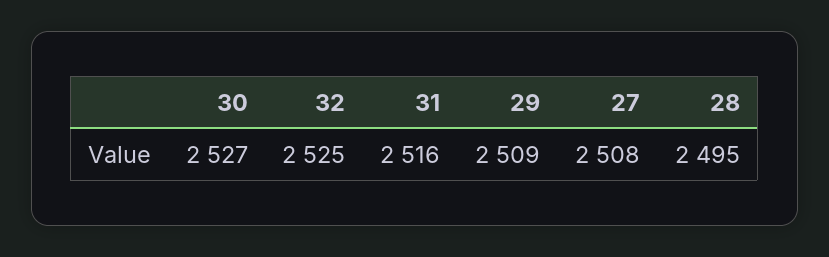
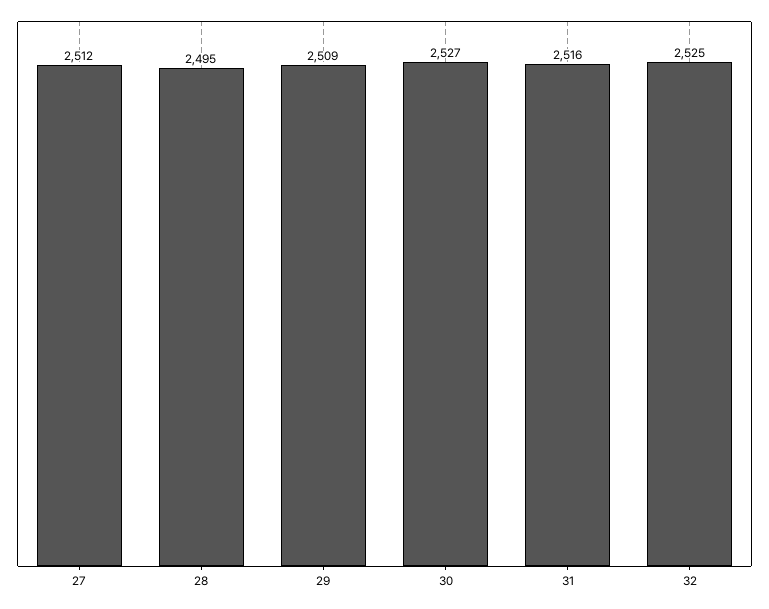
27: 2508 -> 2512

